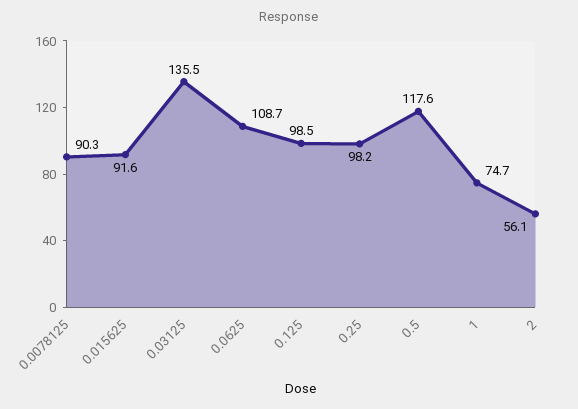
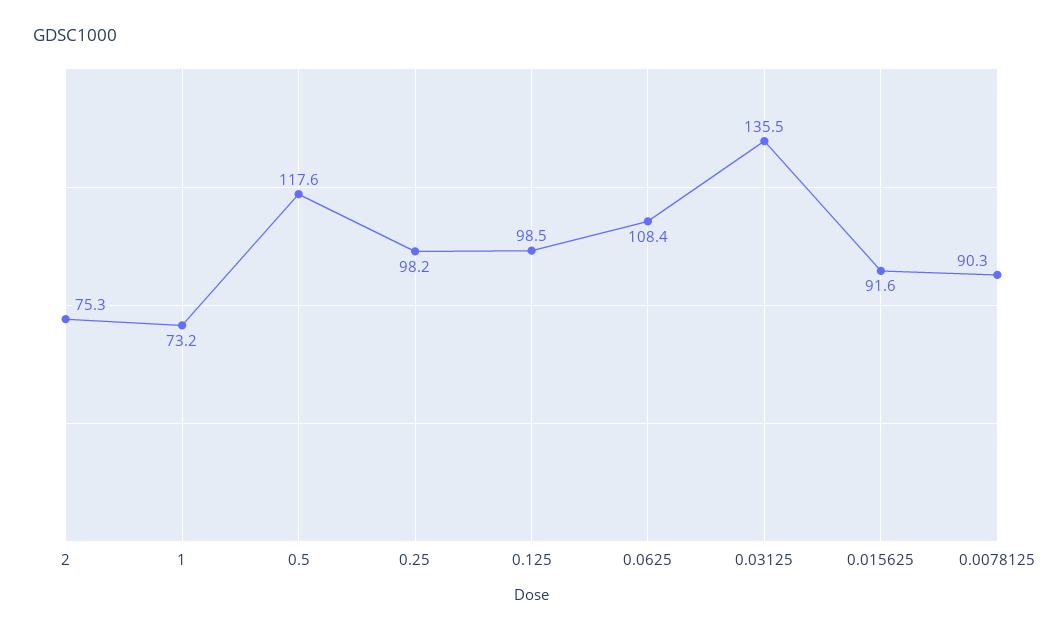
0.0625: 108.7 -> 108.4
1: 74.7 -> 73.2
2: 56.1 -> 75.3

